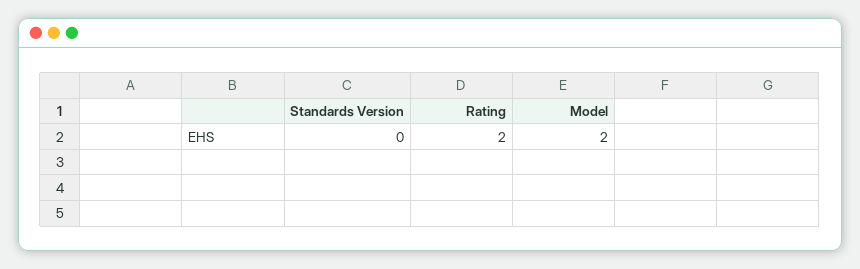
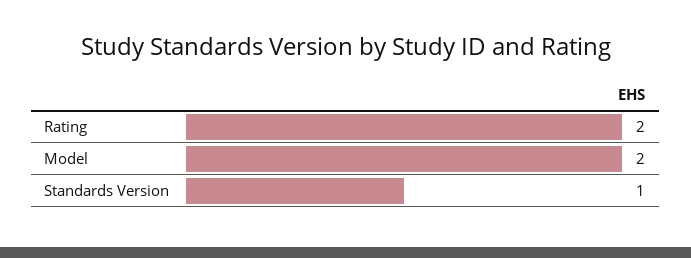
Standards Version: 0 -> 1

